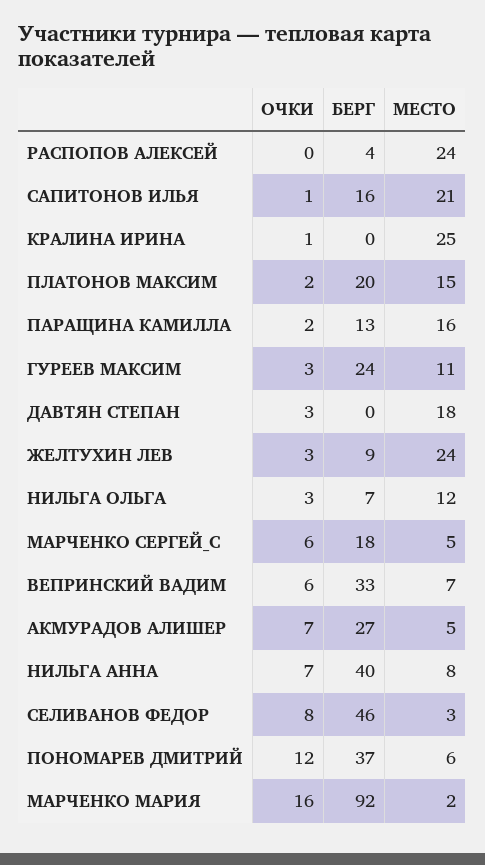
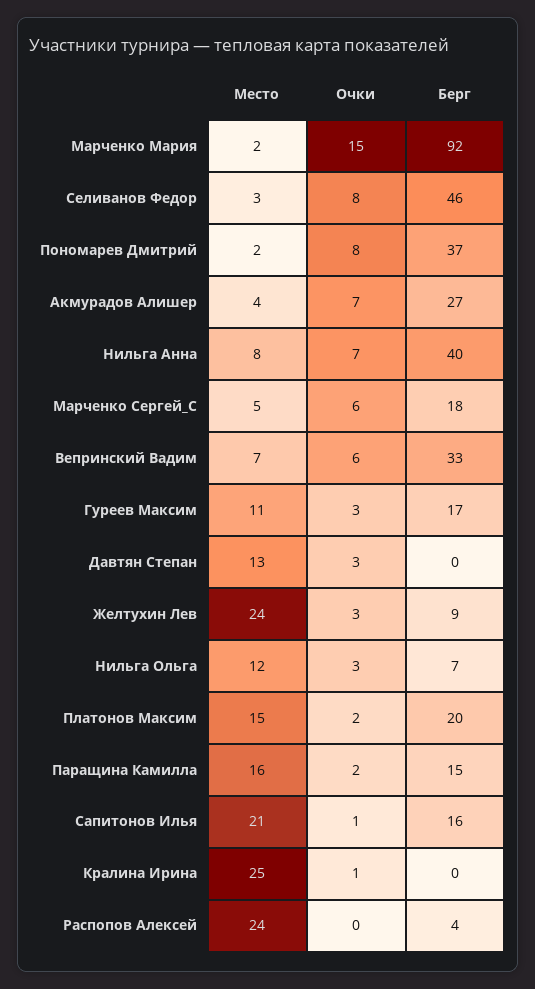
БЕРГ, ПАРАЩИНА КАМИЛЛА: 13 -> 15
БЕРГ, ГУРЕЕВ МАКСИМ: 24 -> 17
МЕСТО, ДАВТЯН СТЕПАН: 18 -> 13
МЕСТО, АКМУРАДОВ АЛИШЕР: 5 -> 4
ОЧКИ, ПОНОМАРЕВ ДМИТРИЙ: 12 -> 8
МЕСТО, ПОНОМАРЕВ ДМИТРИЙ: 6 -> 2
ОЧКИ, МАРЧЕНКО МАРИЯ: 16 -> 15

